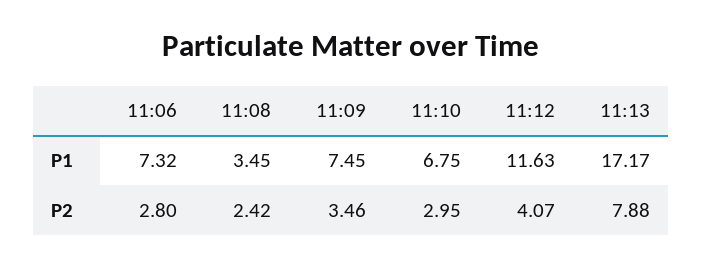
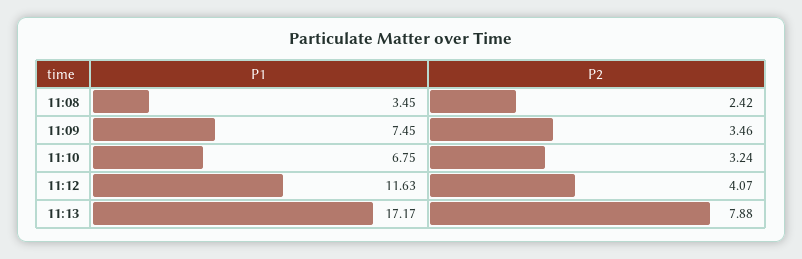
11:06, P1: 7.32 -> none
11:06, P2: 2.8 -> none
11:10, P2: 2.95 -> 3.24

